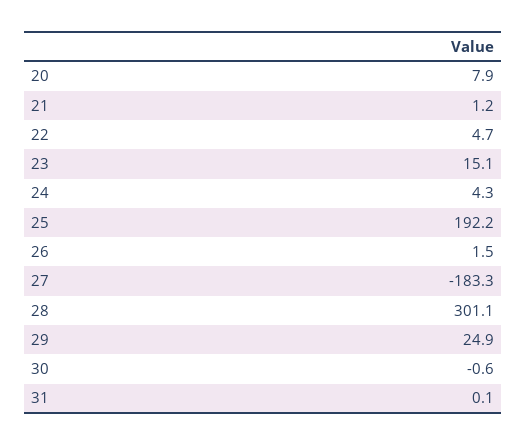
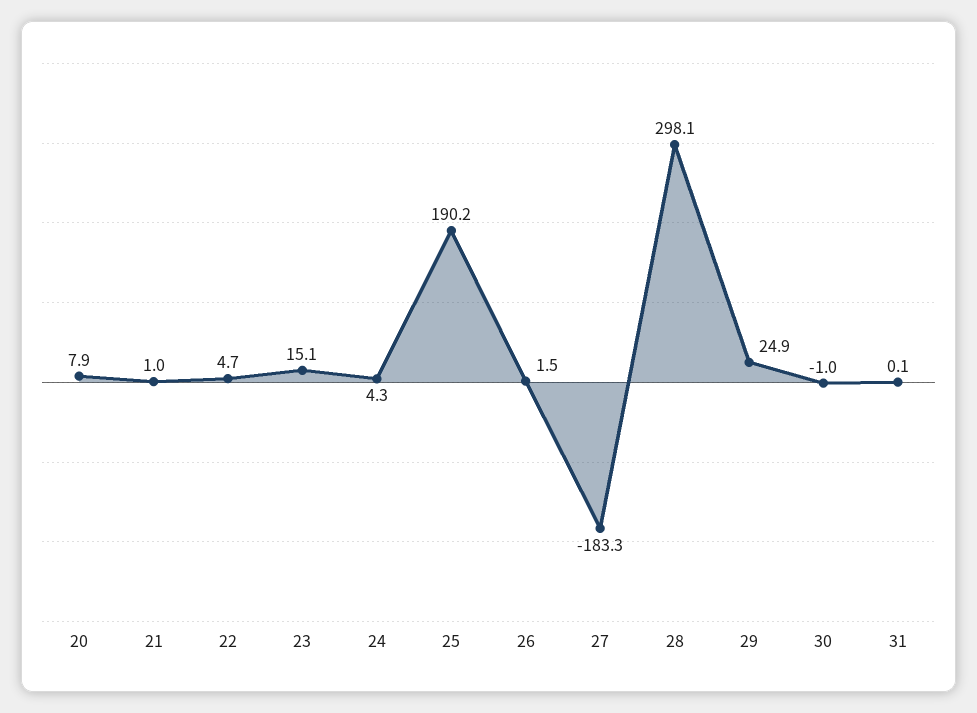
21: 1.2 -> 1
25: 192.2 -> 190.2
28: 301.1 -> 298.1
30: -0.6 -> -1

